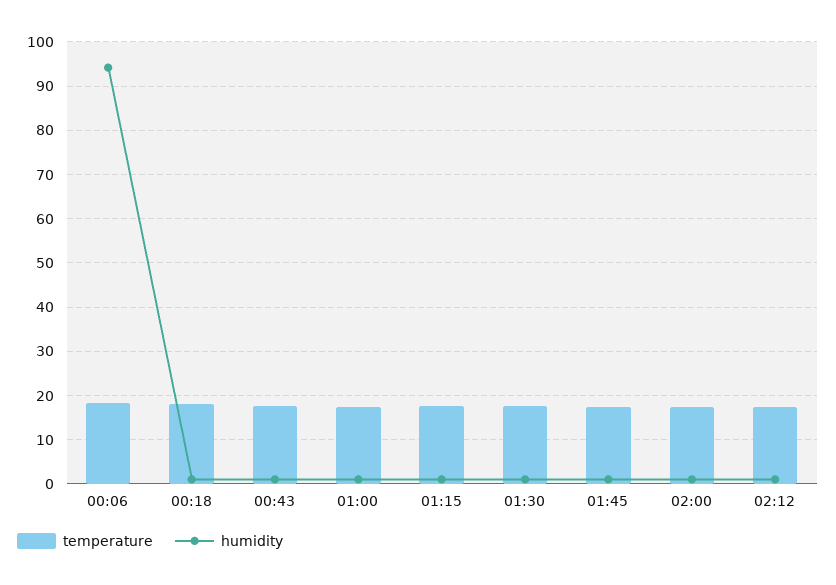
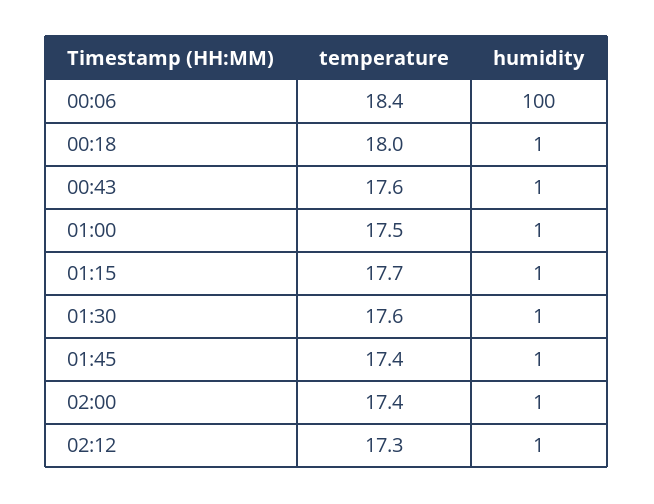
humidity, 00:06: 94 -> 100

